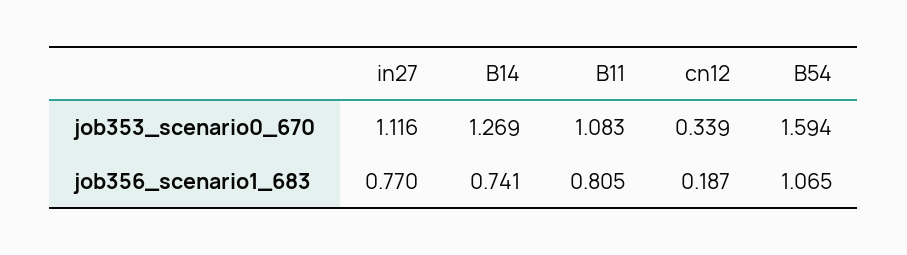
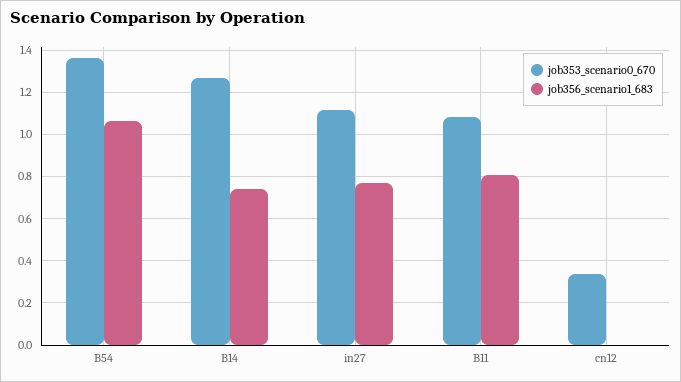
job353_scenario0_670, B54: 1.594 -> 1.35
job356_scenario1_683, cn12: 0.187 -> 0

